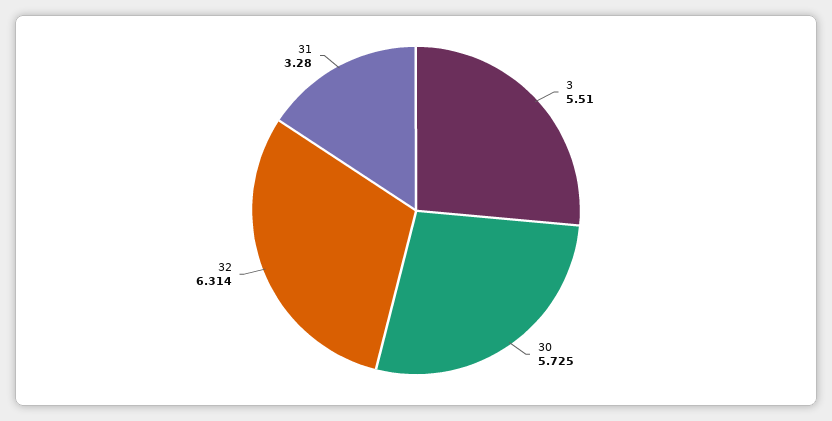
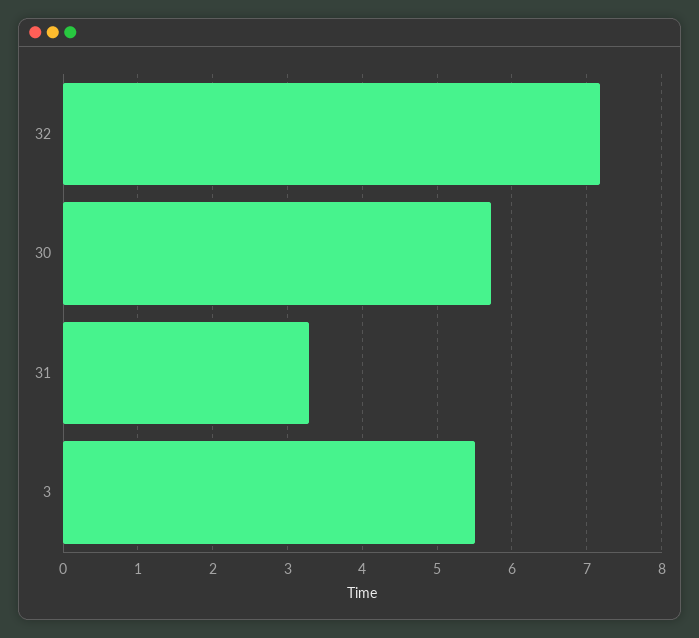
32: 6.314 -> 7.2

